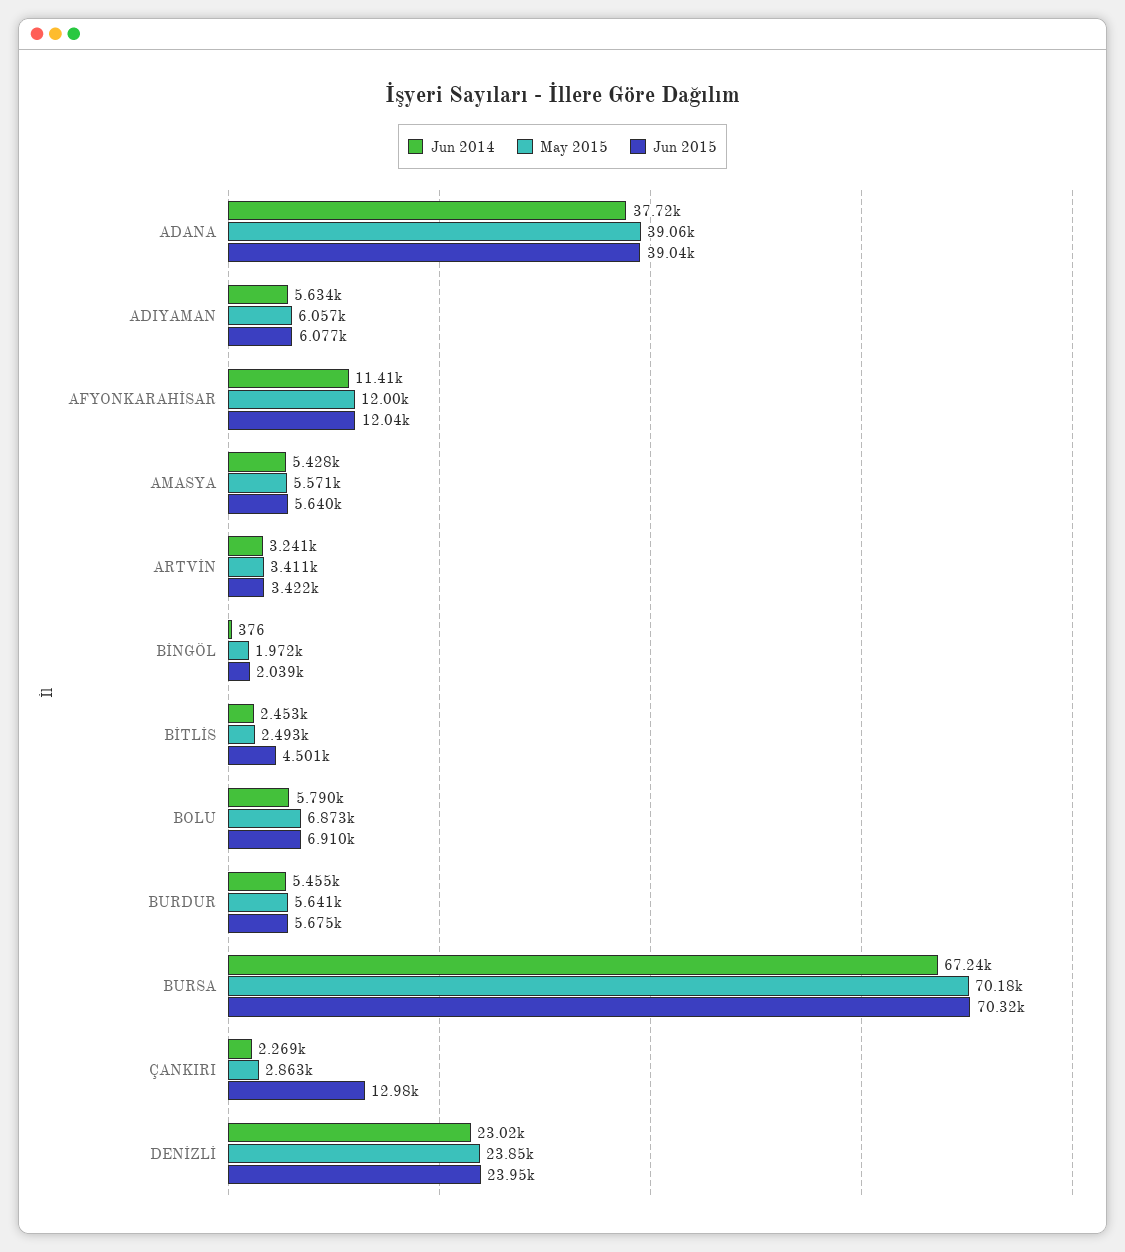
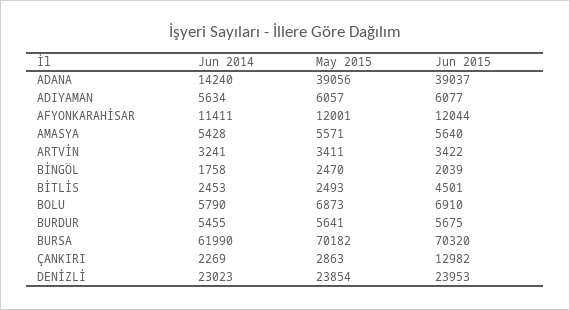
Jun 2014, ADANA: 37720 -> 14240
Jun 2014, BİNGÖL: 376 -> 1758
May 2015, BİNGÖL: 1972 -> 2470
Jun 2014, BURSA: 67240 -> 61990

